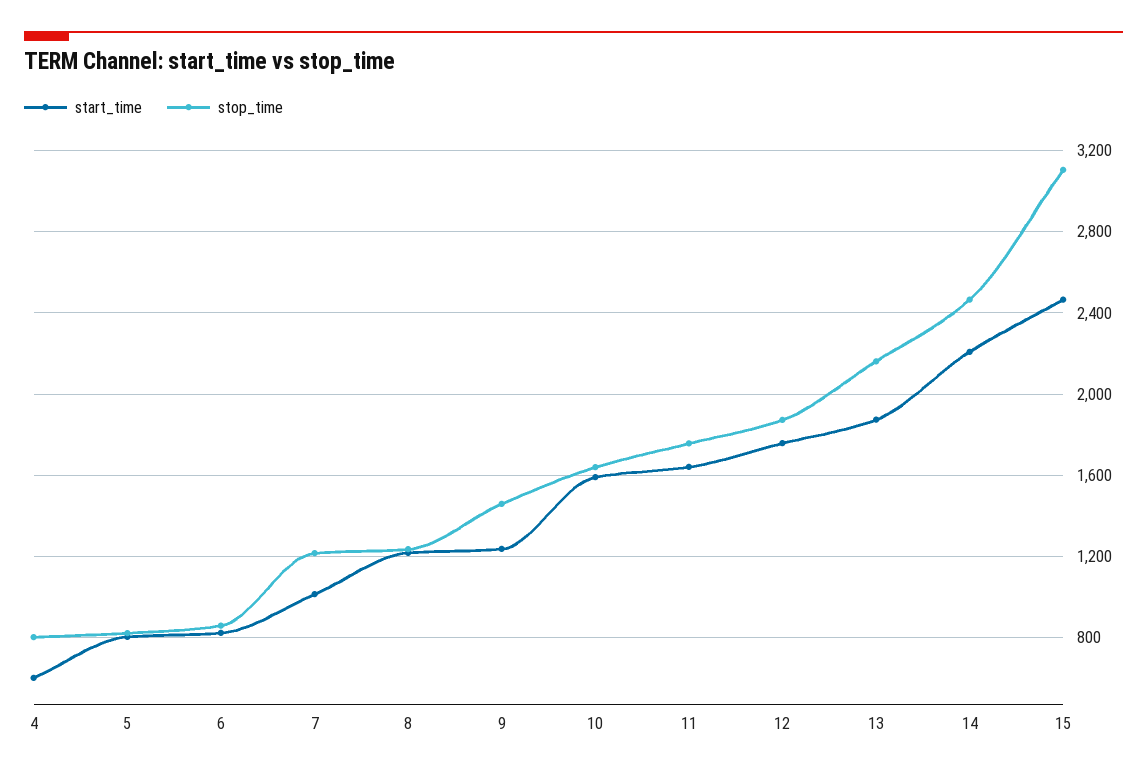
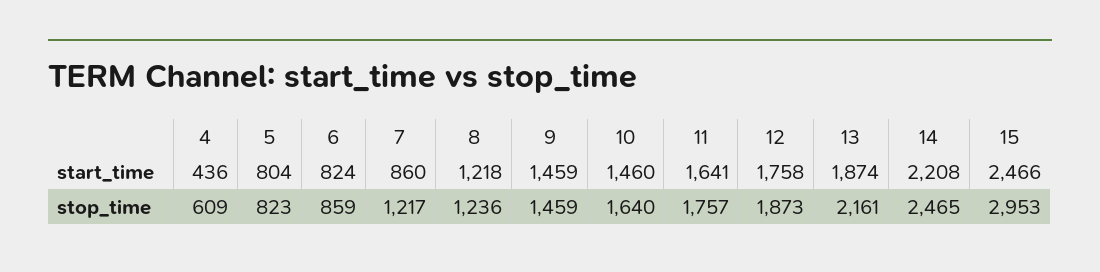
start_time, 4: 600 -> 436
stop_time, 4: 800 -> 609
start_time, 7: 1000 -> 860
start_time, 9: 1250 -> 1459
start_time, 10: 1600 -> 1460
stop_time, 15: 3100 -> 2953

